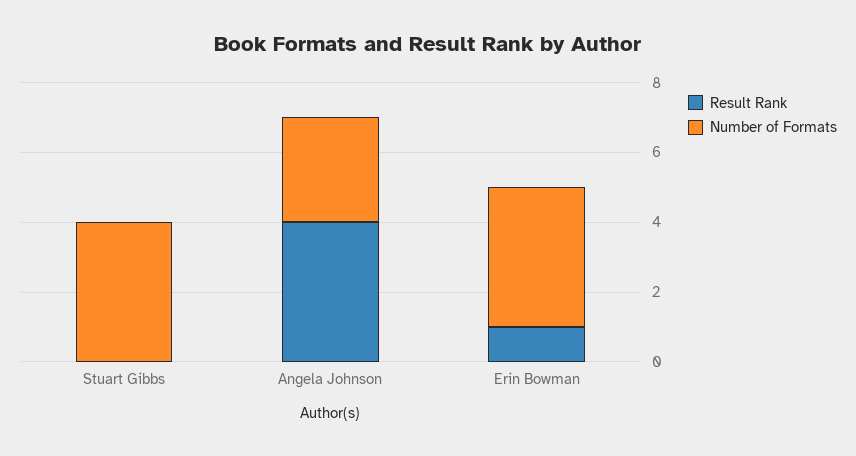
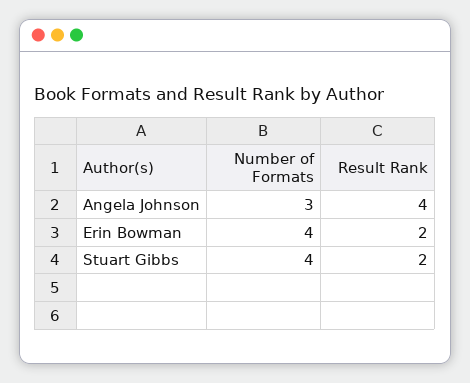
Result Rank, Stuart Gibbs: 0 -> 2
Result Rank, Erin Bowman: 1 -> 2

